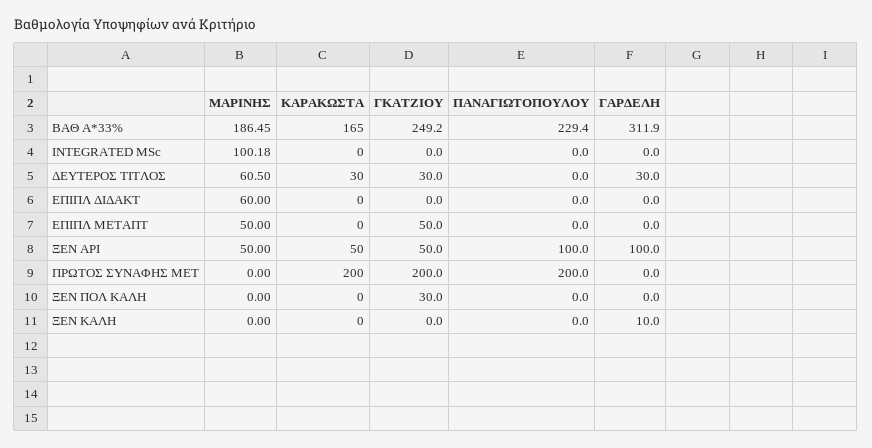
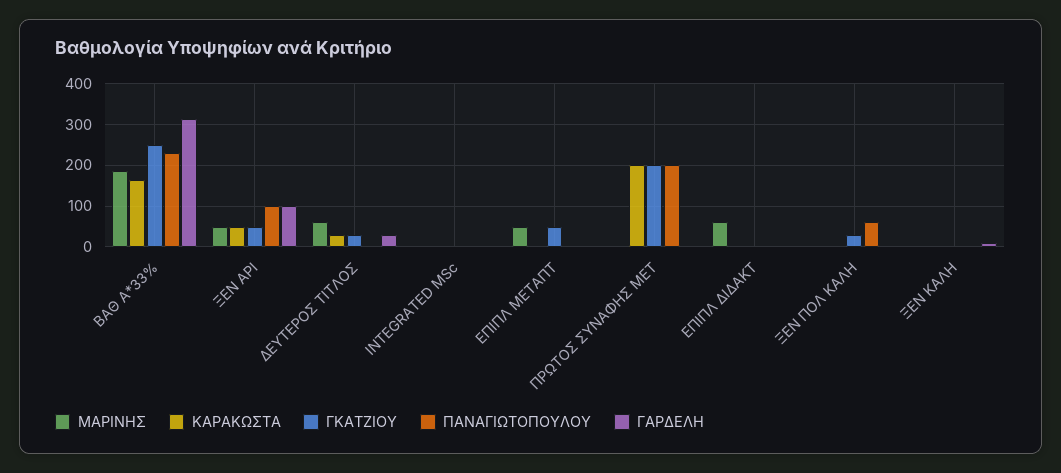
ΜΑΡΙΝΗΣ, INTEGRATED MSc: 100.18 -> 0
ΠΑΝΑΓΙΩΤΟΠΟΥΛΟΥ, ΞΕΝ ΠΟΛ ΚΑΛΗ: 0 -> 60

